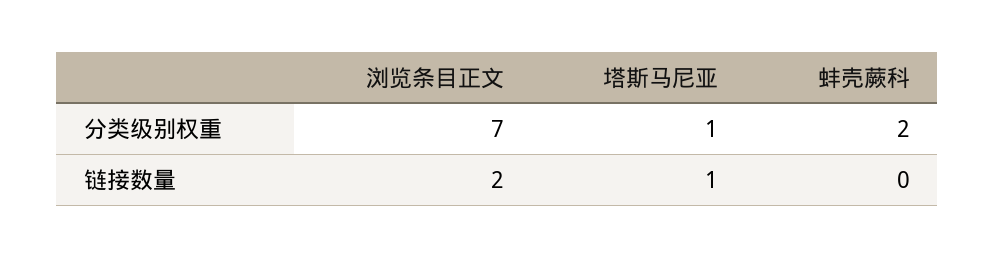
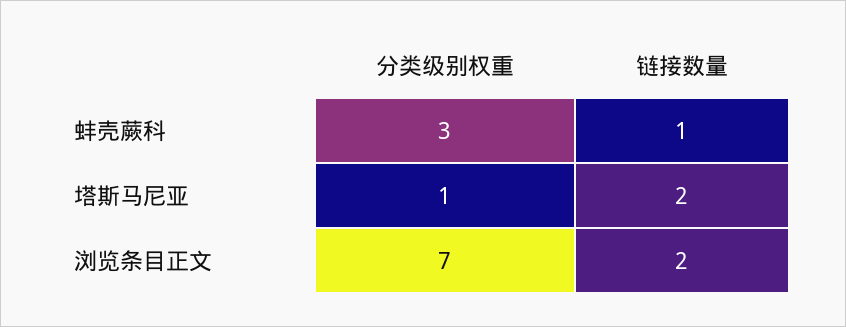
蚌壳蕨科, 分类级别权重: 2 -> 3
塔斯马尼亚, 链接数量: 1 -> 2
蚌壳蕨科, 链接数量: 0 -> 1

